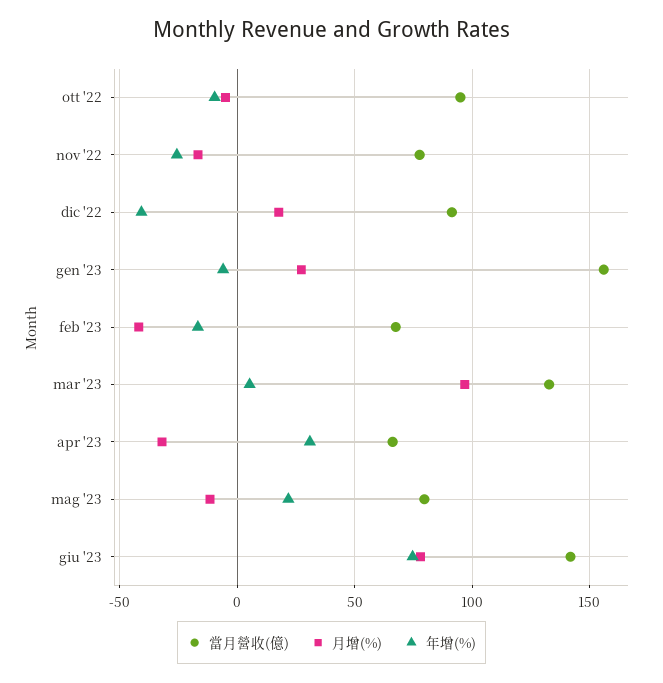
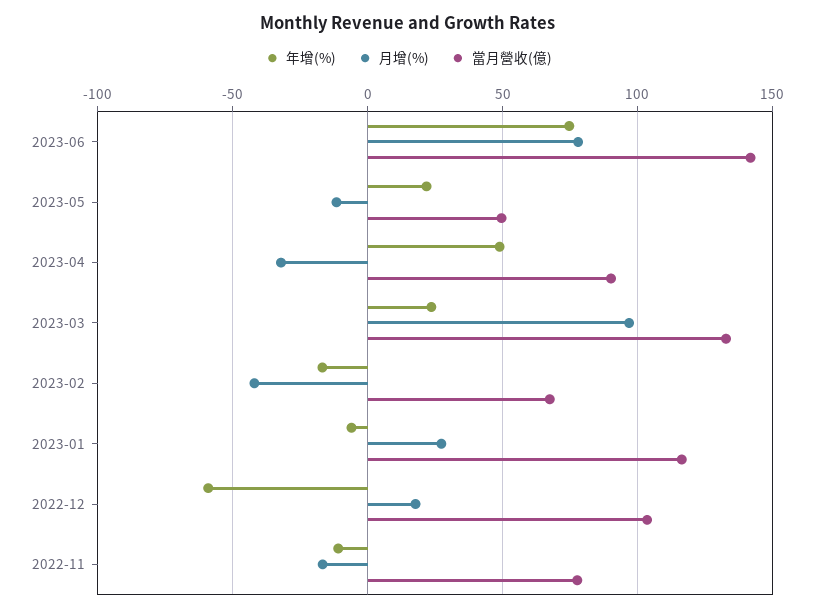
當月營收(億), ott '22: 95 -> none
月增(%), ott '22: -5 -> none
年增(%), ott '22: -10 -> none
年增(%), nov '22: -25 -> -10
當月營收(億), dic '22: 90 -> 105
年增(%), dic '22: -40 -> -60
當月營收(億), gen '23: 155 -> 115
年增(%), mar '23: 5 -> 25
當月營收(億), apr '23: 65 -> 90
年增(%), apr '23: 30 -> 50
當月營收(億), mag '23: 80 -> 50

